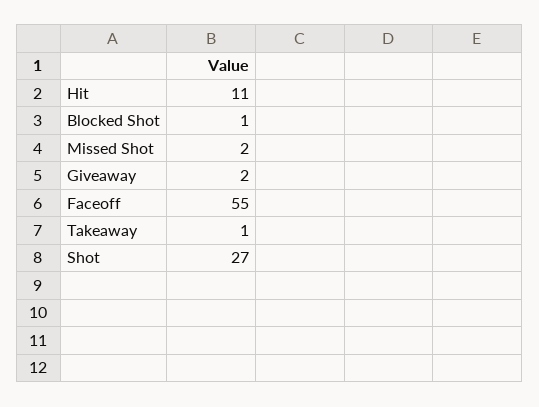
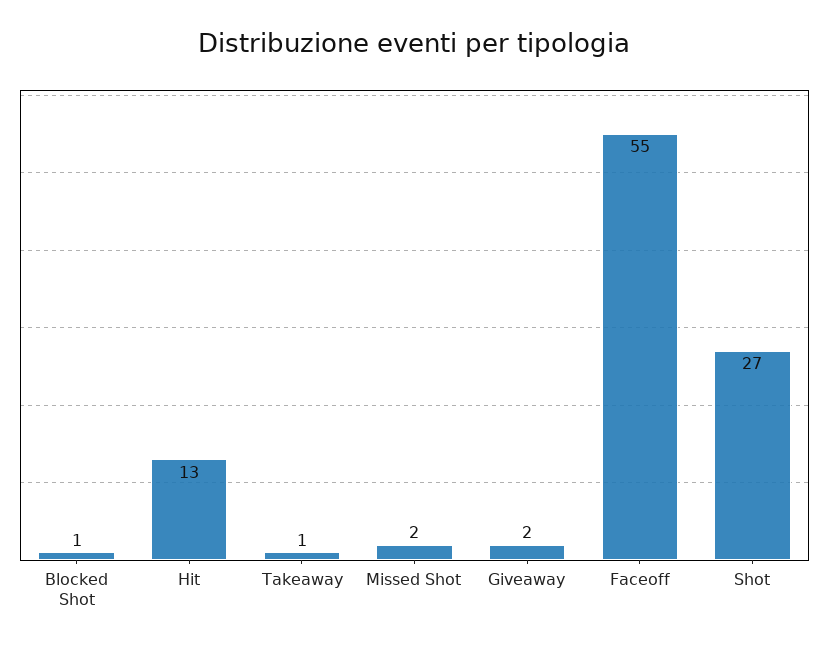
Hit: 11 -> 13

